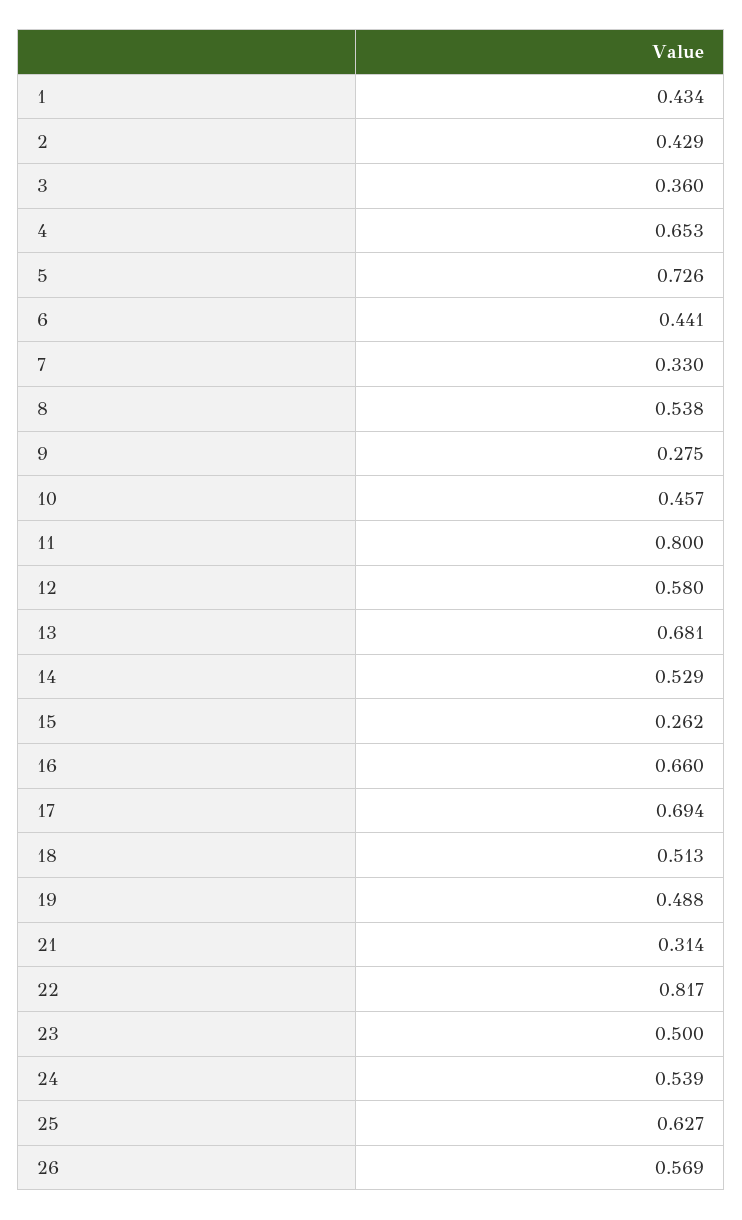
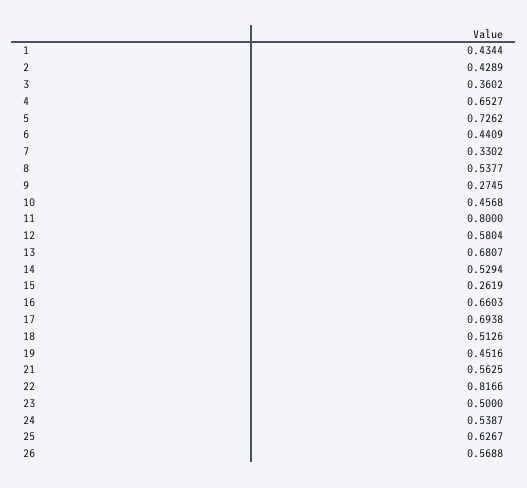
19: 0.488 -> 0.4516
21: 0.314 -> 0.5625

